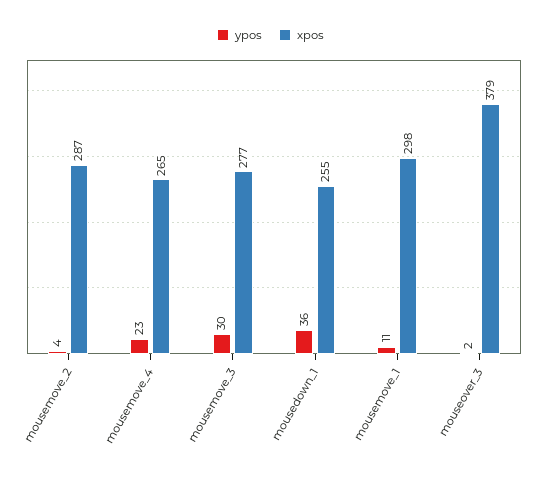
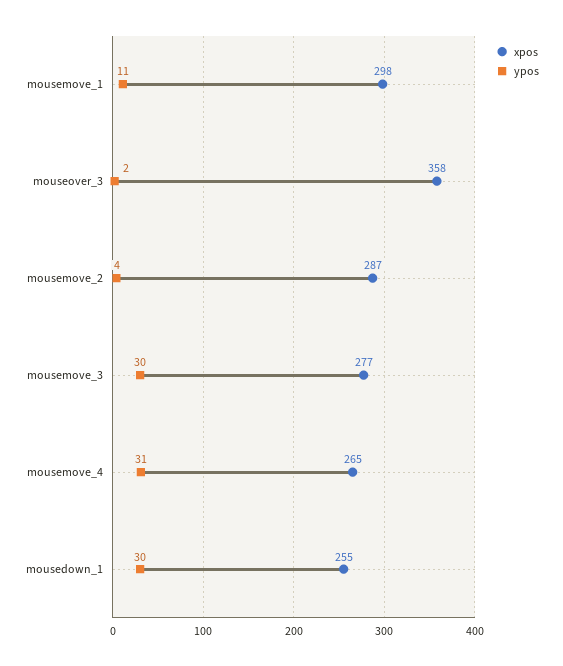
ypos, mousemove_4: 23 -> 31
ypos, mousedown_1: 36 -> 30
xpos, mouseover_3: 379 -> 358

